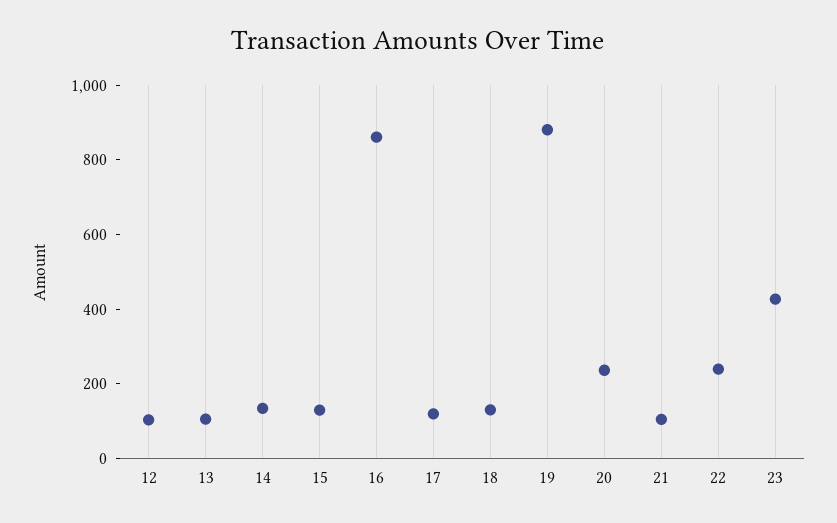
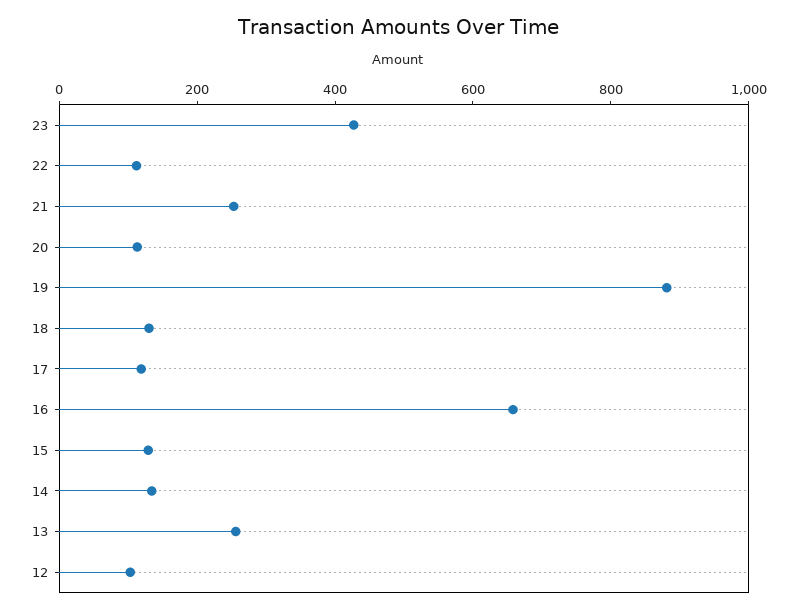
13: 100 -> 250
16: 850 -> 650
20: 250 -> 100
21: 100 -> 250
22: 250 -> 100

